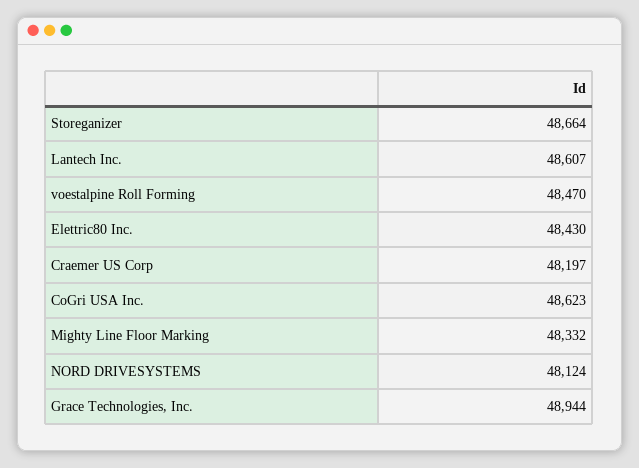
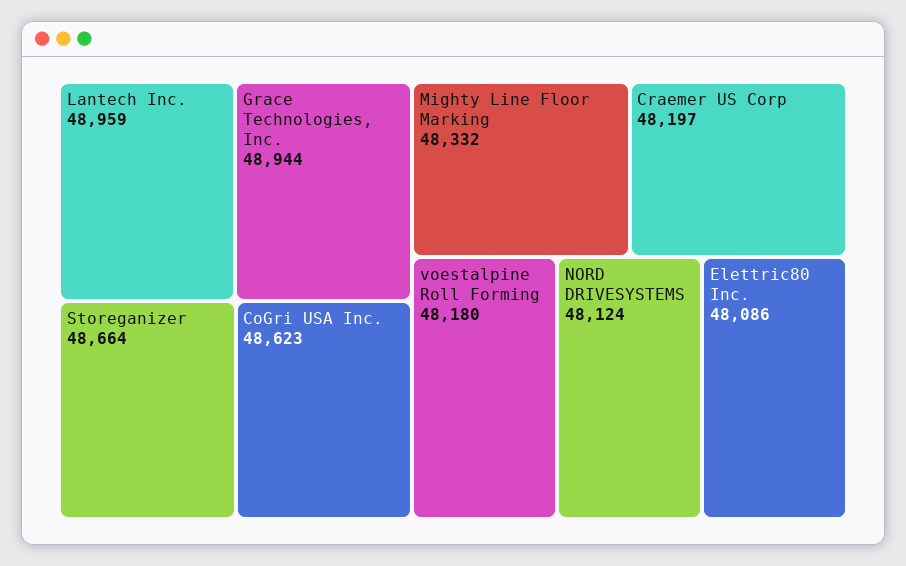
Lantech Inc.: 48607 -> 48959
voestalpine Roll Forming: 48470 -> 48180
Elettric80 Inc.: 48430 -> 48086

